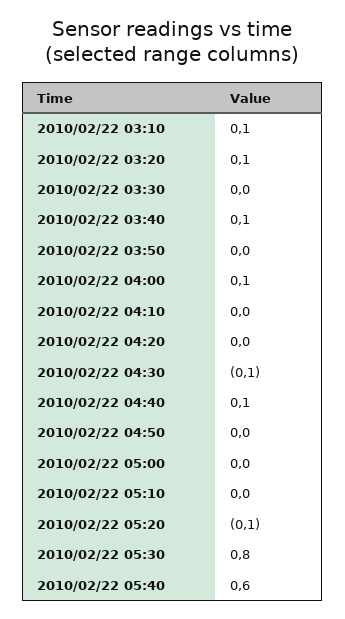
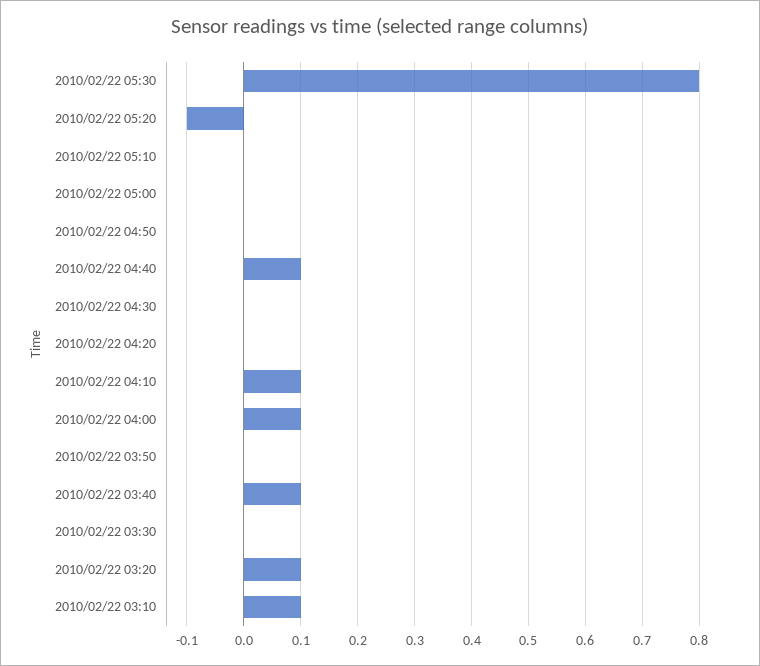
2010/02/22 04:10: 0 -> 0.1
2010/02/22 04:30: -0.1 -> 0
2010/02/22 05:40: 0.6 -> none

